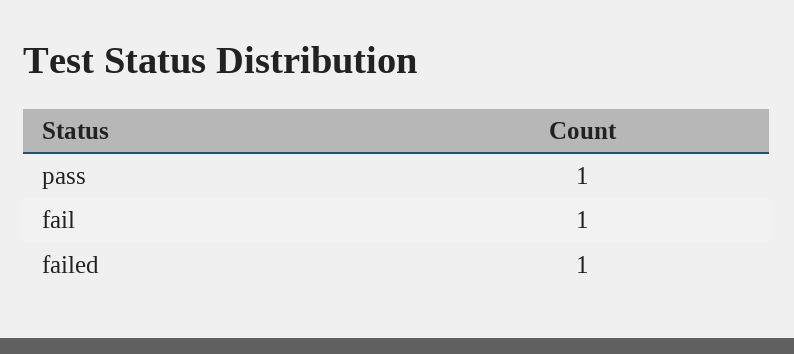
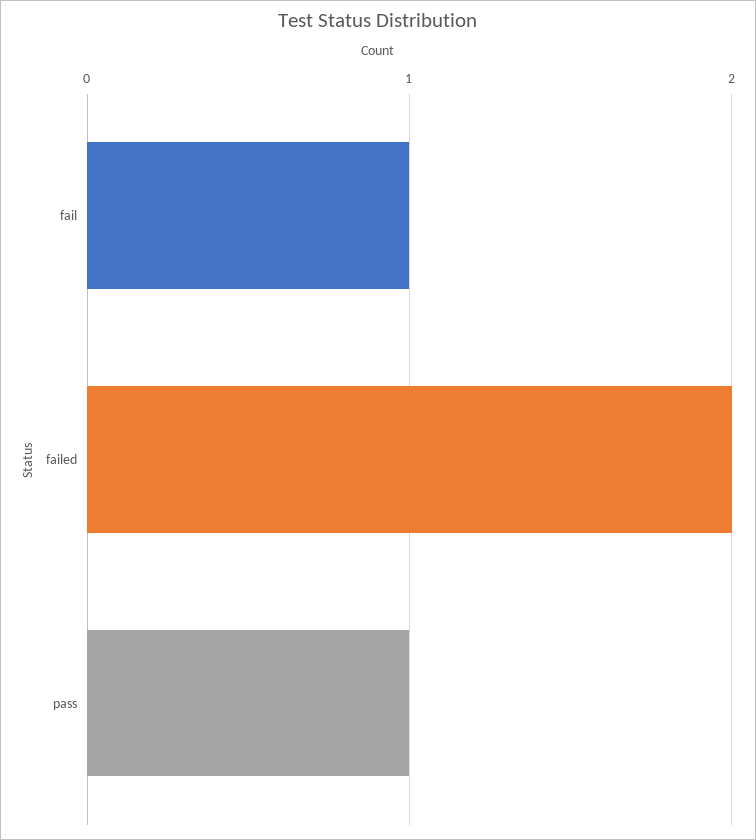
failed: 1 -> 2

